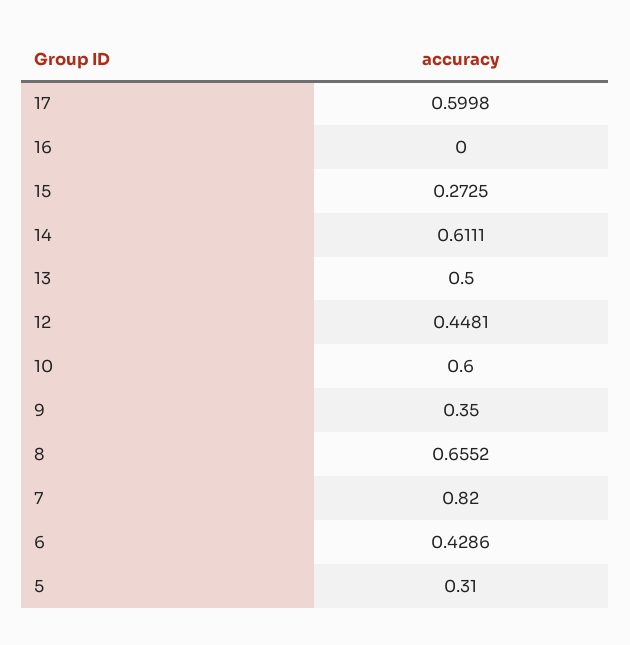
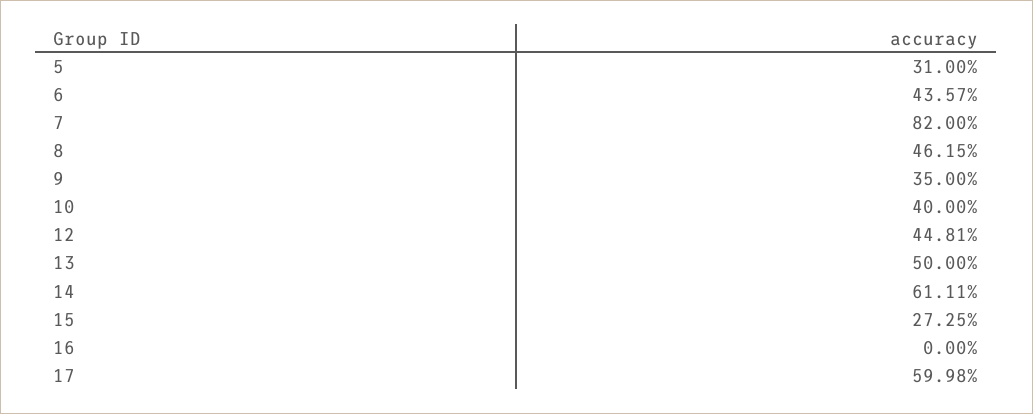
10: 0.6 -> 0.4
8: 0.6552 -> 0.4615
6: 0.4286 -> 0.4357

